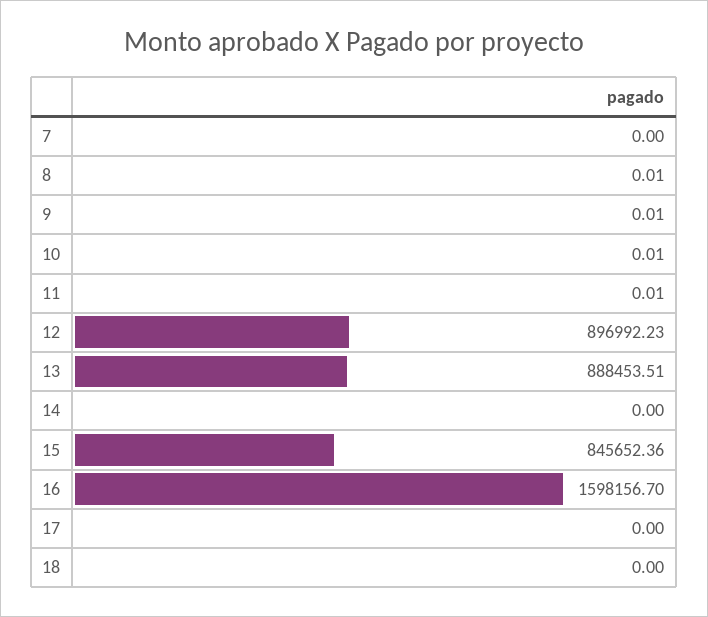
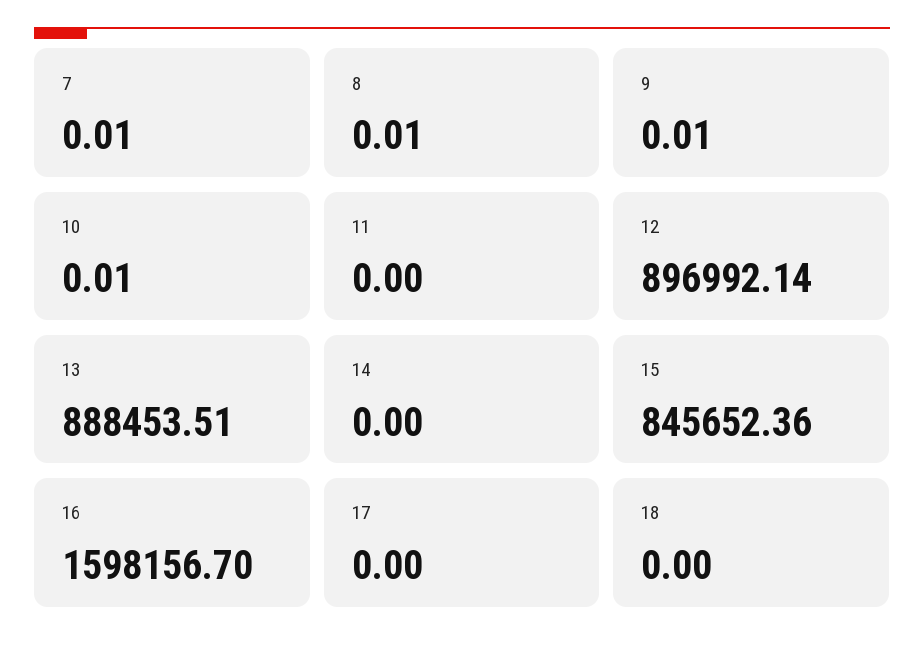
7: 0 -> 0.01
11: 0.01 -> 0
12: 896992.23 -> 896992.14

